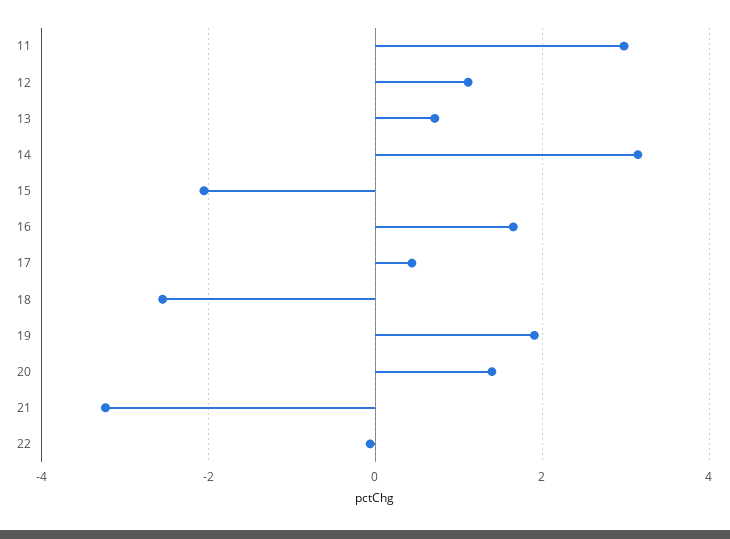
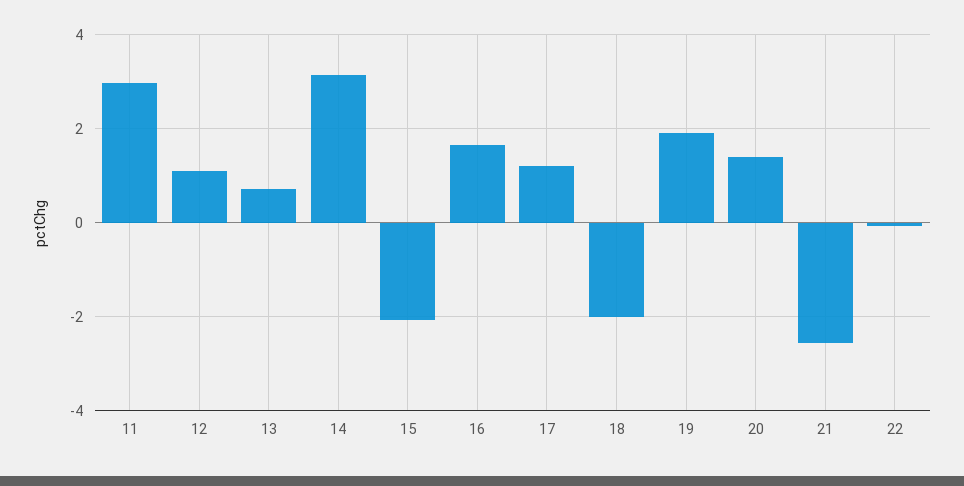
17: 0.4 -> 1.2
18: -2.6 -> -2
21: -3.2 -> -2.6

